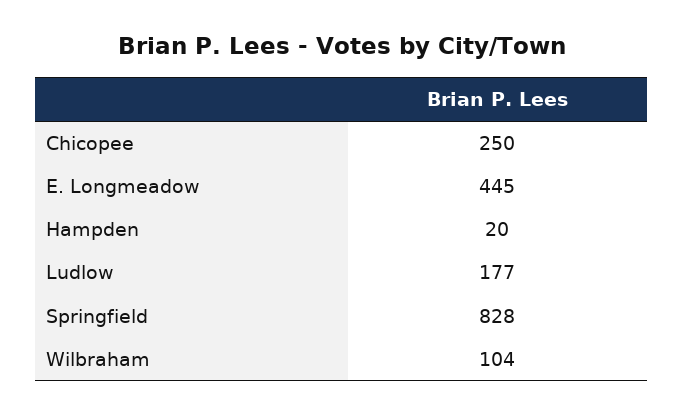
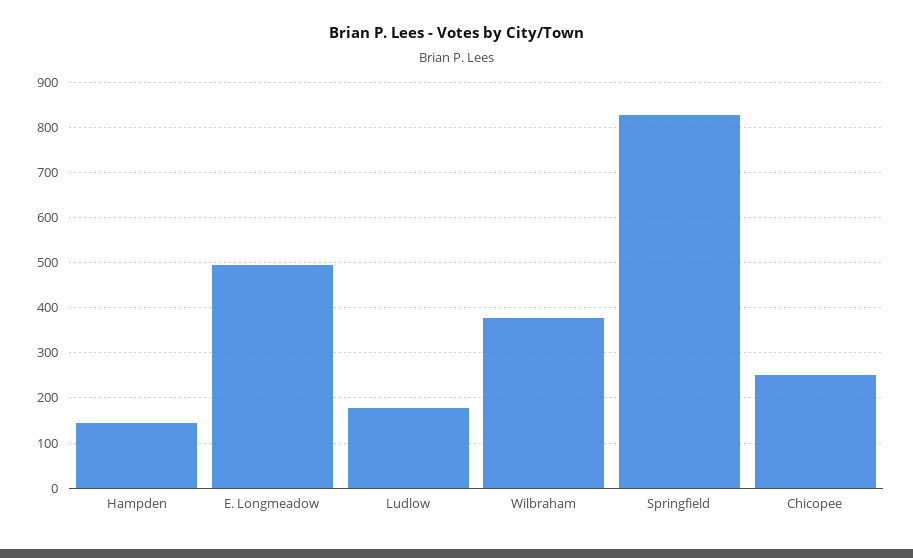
E. Longmeadow: 445 -> 500
Hampden: 20 -> 140
Wilbraham: 104 -> 380

